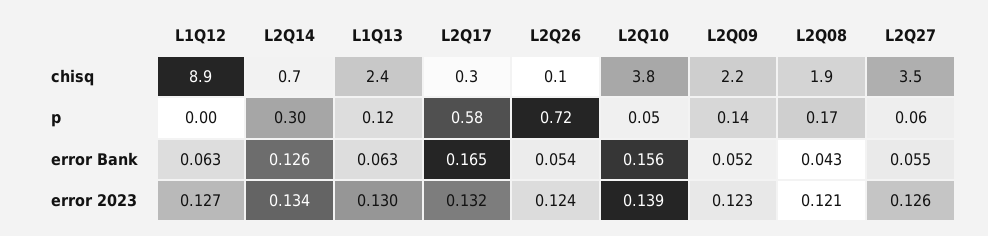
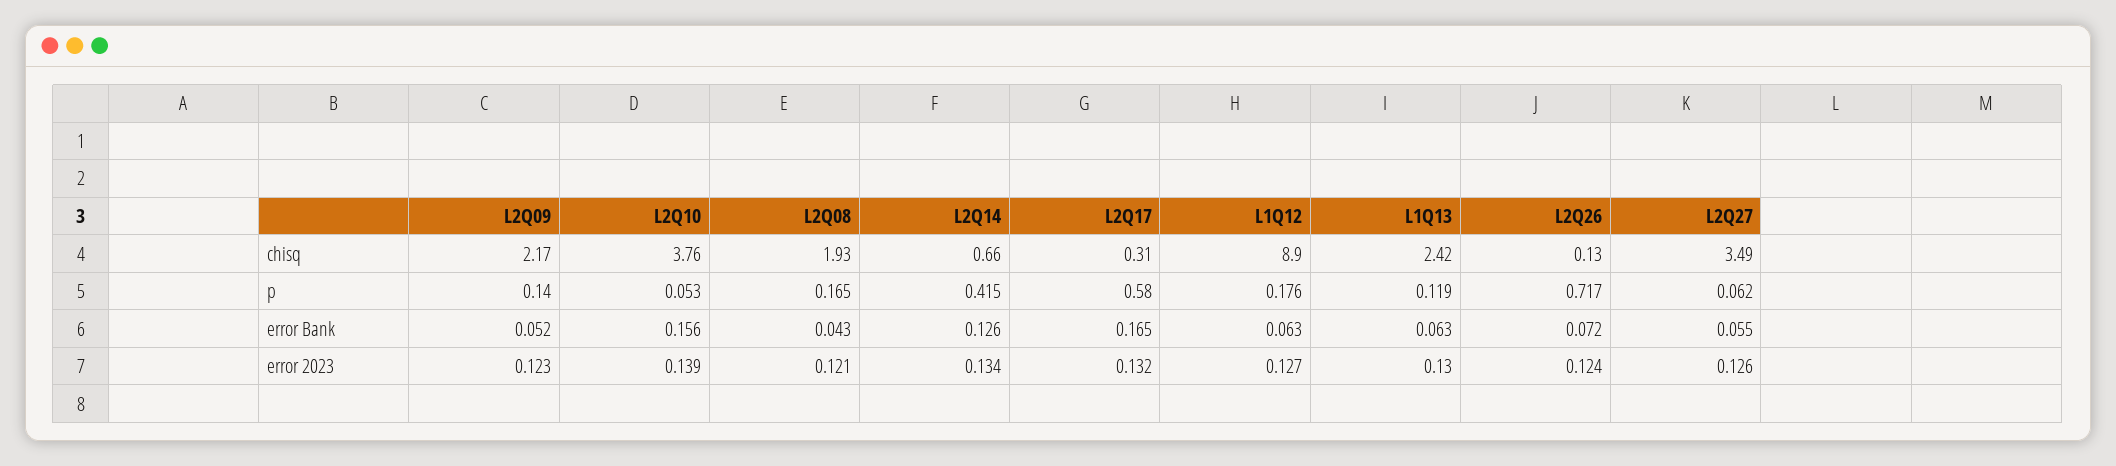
L1Q12, p: 0 -> 0.176
L2Q14, p: 0.3 -> 0.415
L2Q26, error Bank: 0.054 -> 0.072

